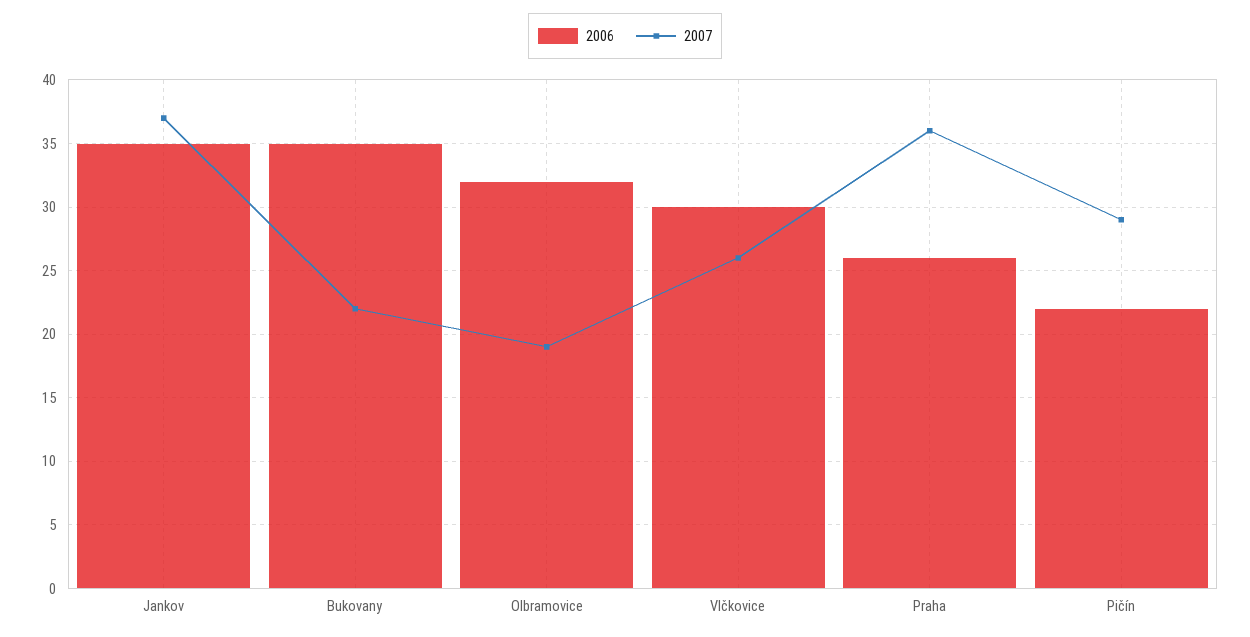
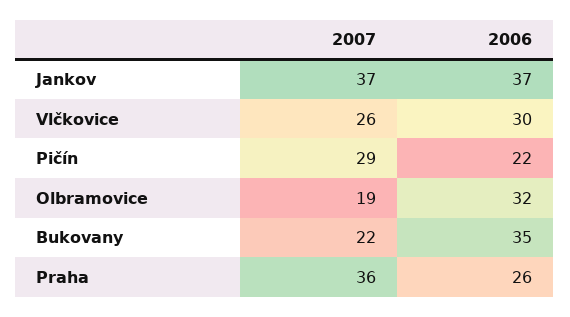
2006, Jankov: 35 -> 37

